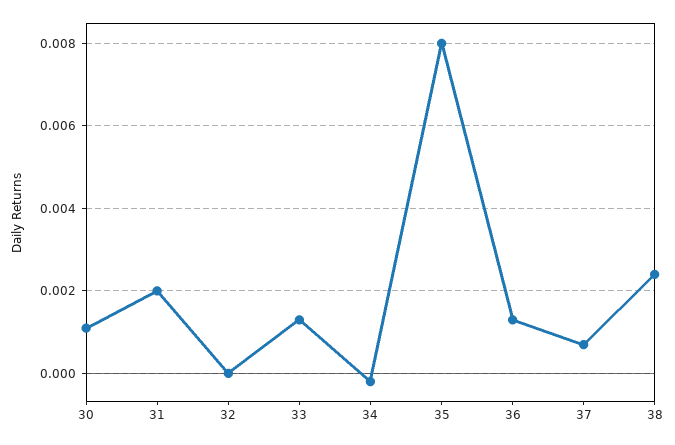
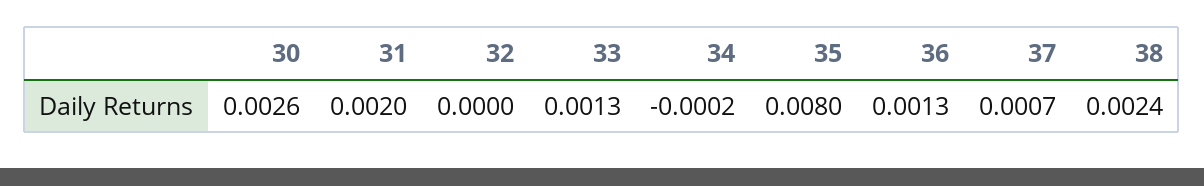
30: 0.001 -> 0.0026

